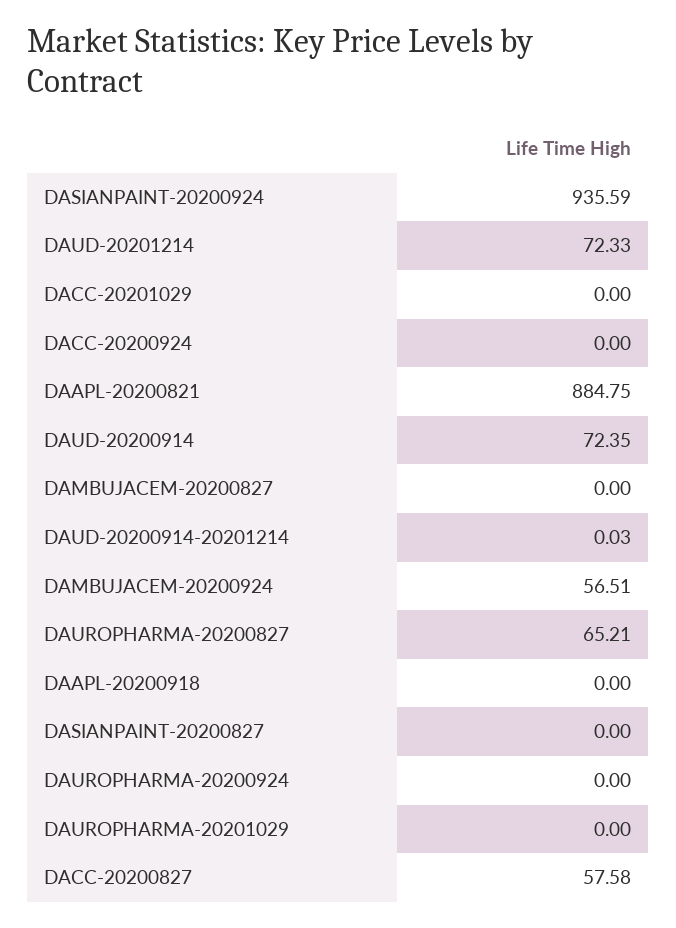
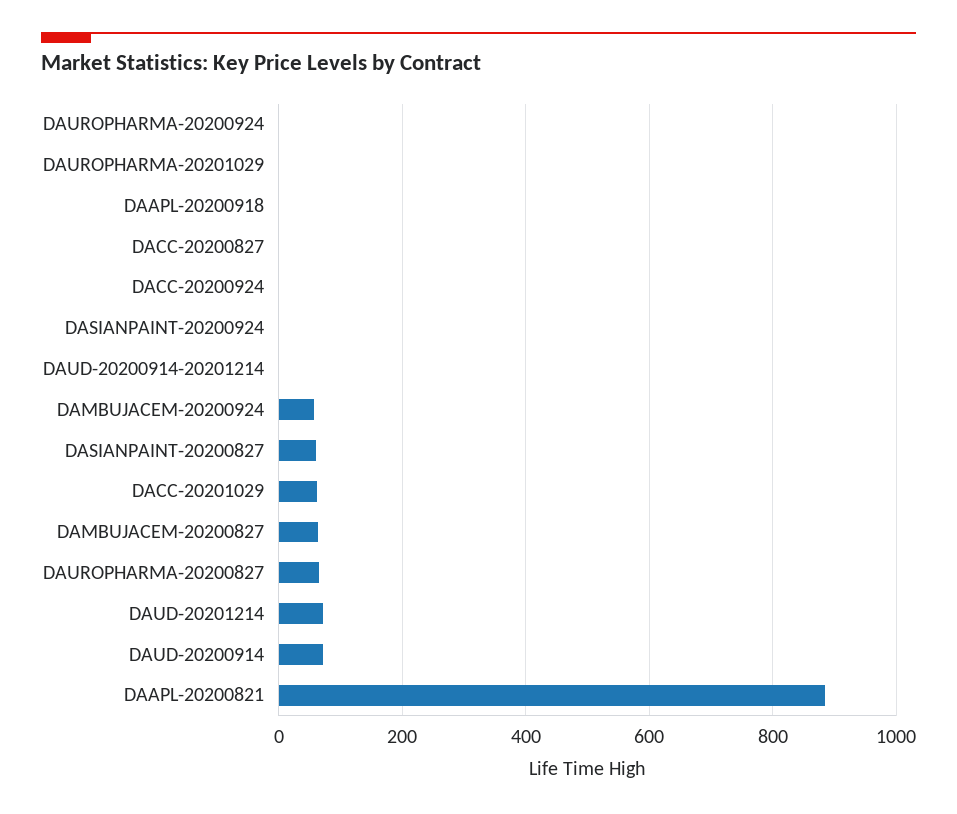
DASIANPAINT-20200924: 935.59 -> 0
DACC-20201029: 0 -> 60
DAMBUJACEM-20200827: 0 -> 60
DASIANPAINT-20200827: 0 -> 60
DACC-20200827: 57.58 -> 0

